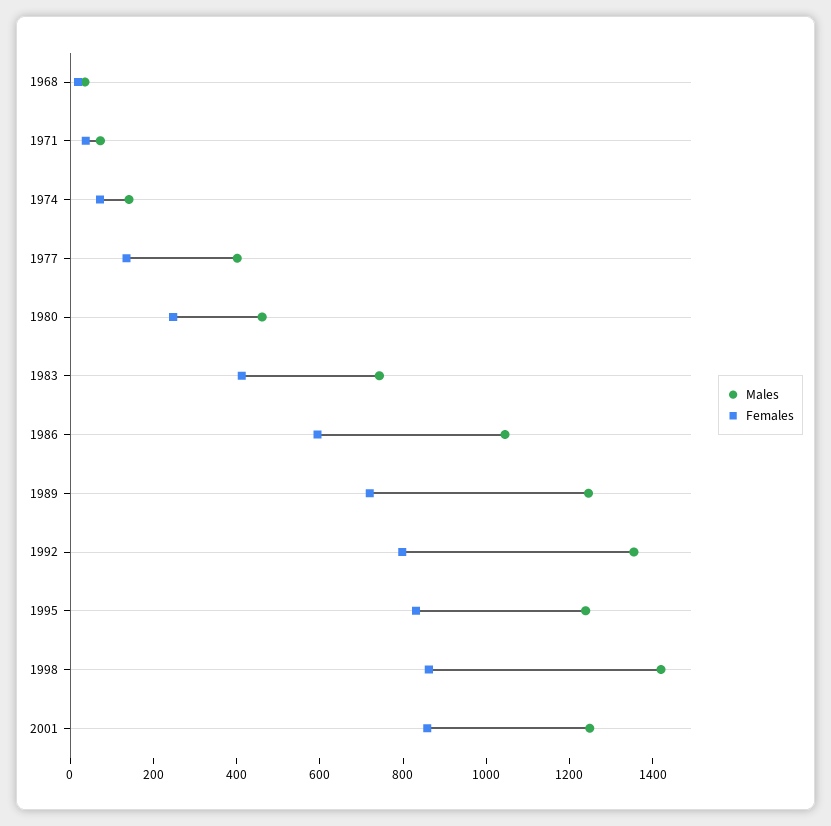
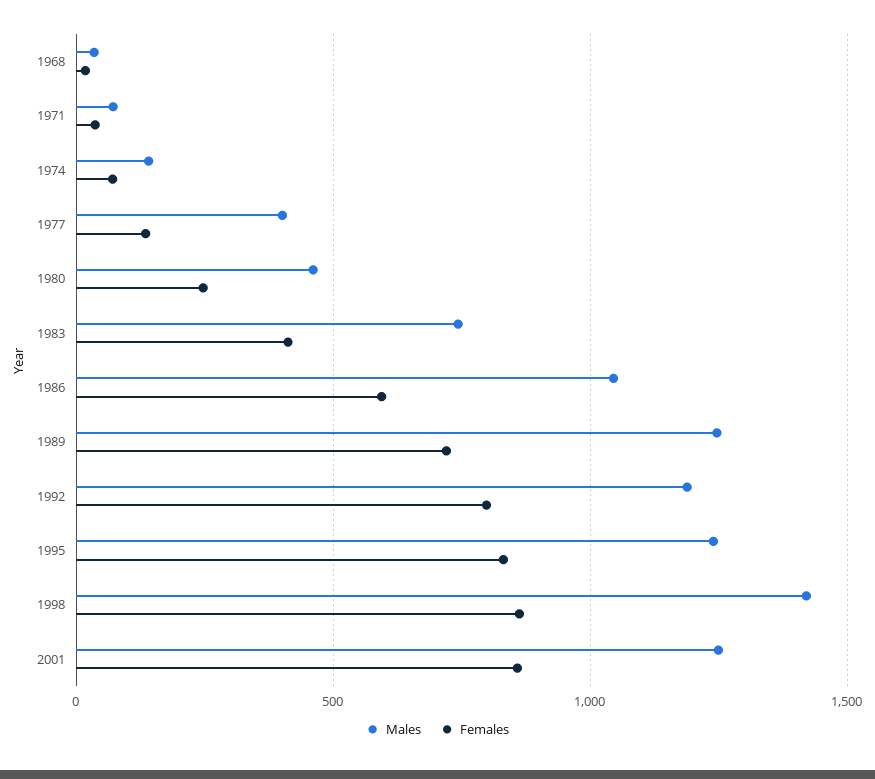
Males, 1992: 1350 -> 1200

